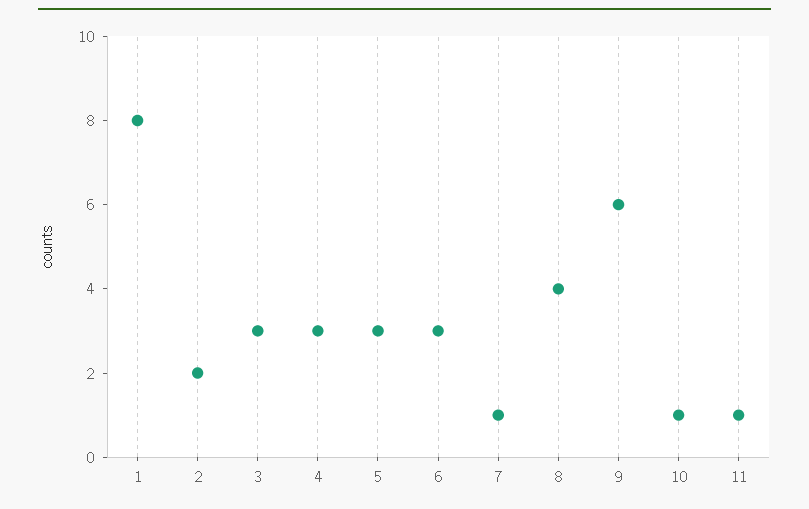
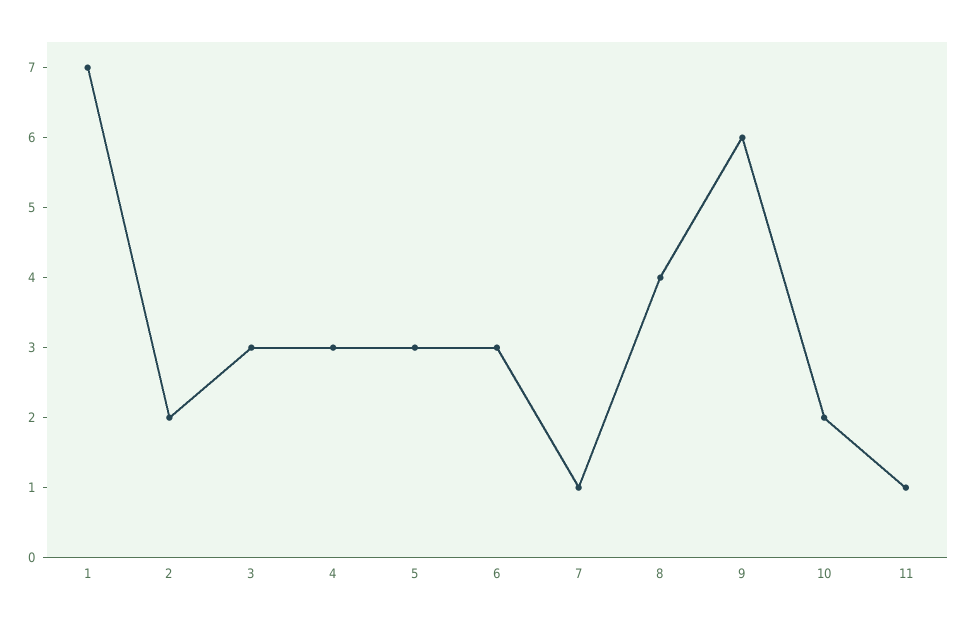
1: 8 -> 7
10: 1 -> 2

